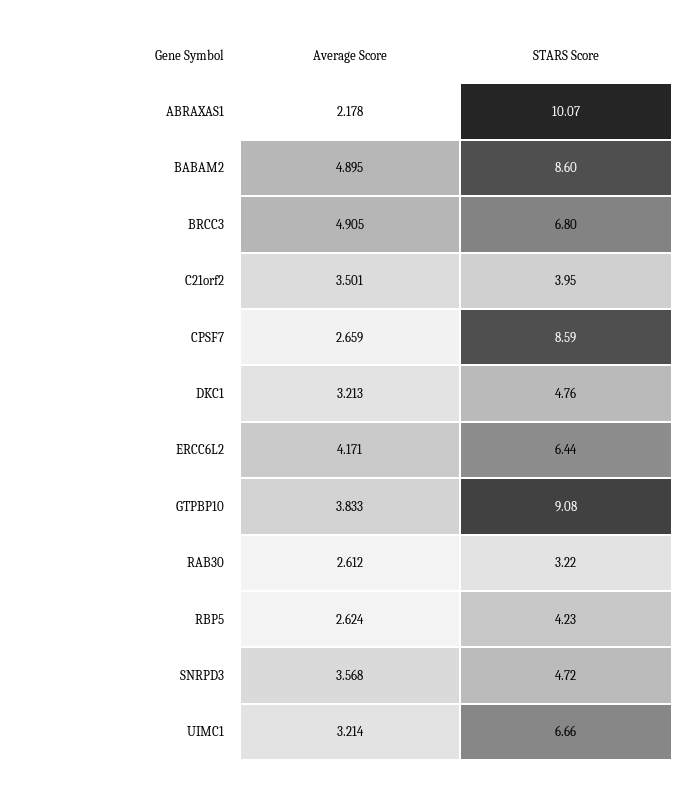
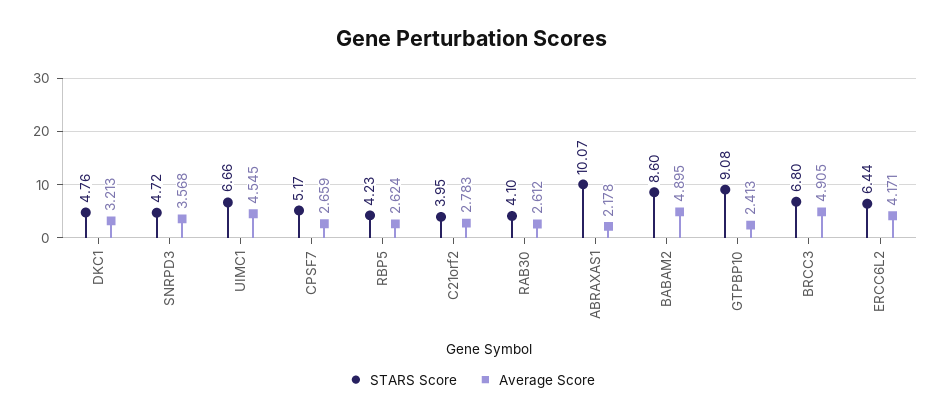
Average Score, C21orf2: 3.501 -> 2.783
STARS Score, CPSF7: 8.59 -> 5.17
Average Score, GTPBP10: 3.833 -> 2.413
STARS Score, RAB30: 3.22 -> 4.1
Average Score, UIMC1: 3.214 -> 4.545

